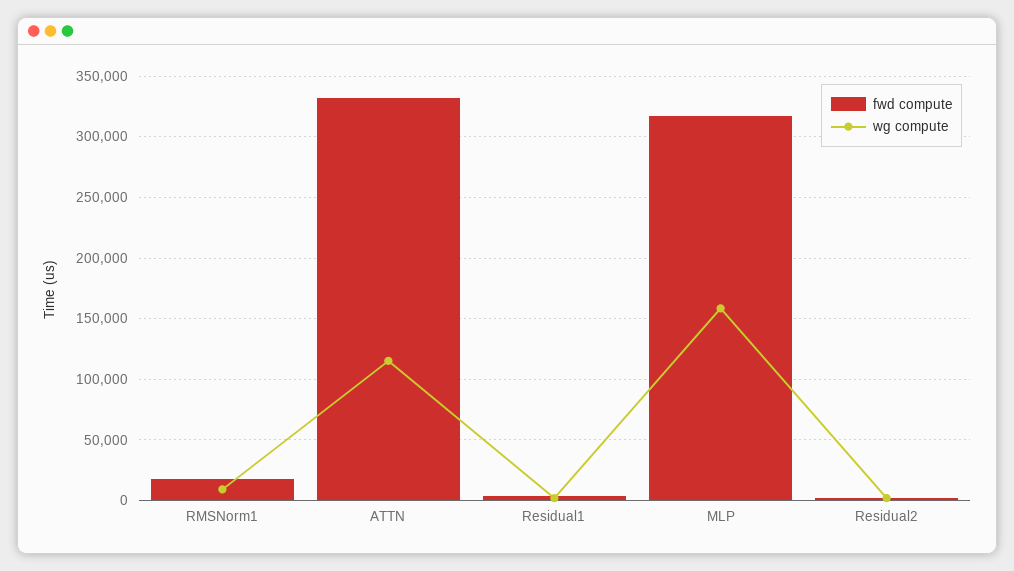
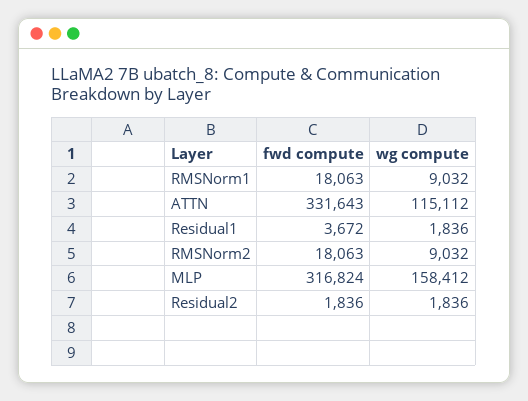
fwd compute, RMSNorm2: none -> 18063
wg compute, RMSNorm2: none -> 9032

